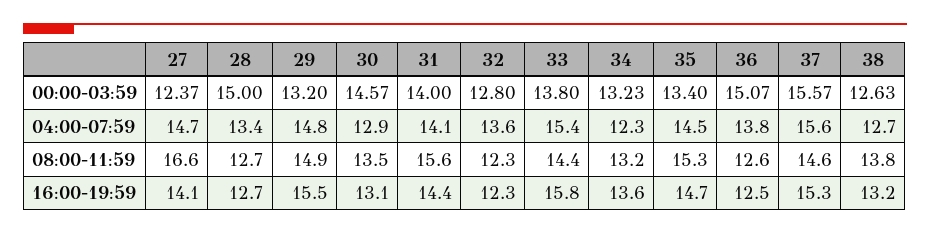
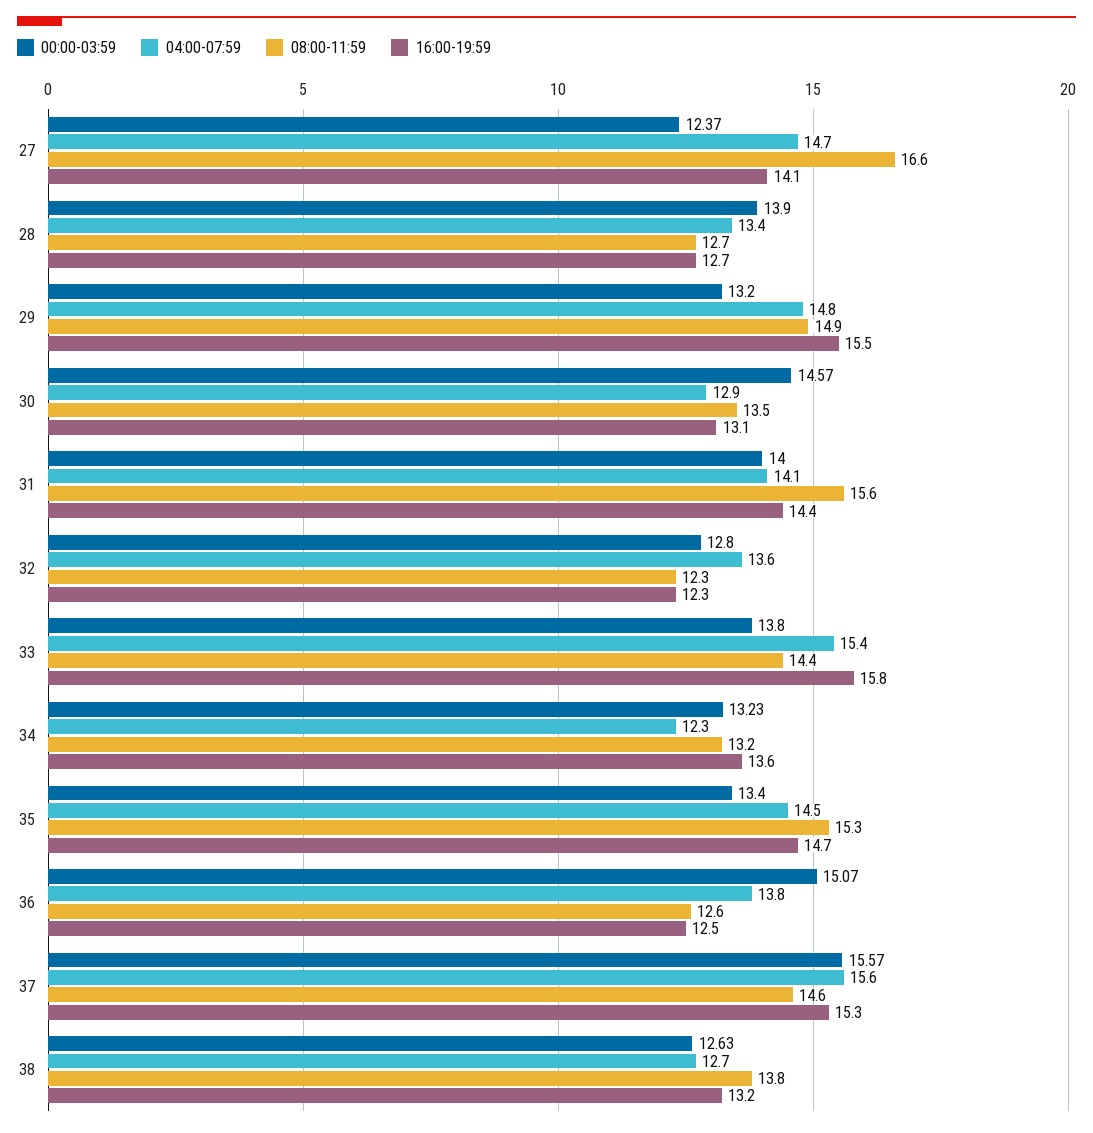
00:00-03:59, 28: 15 -> 13.9

